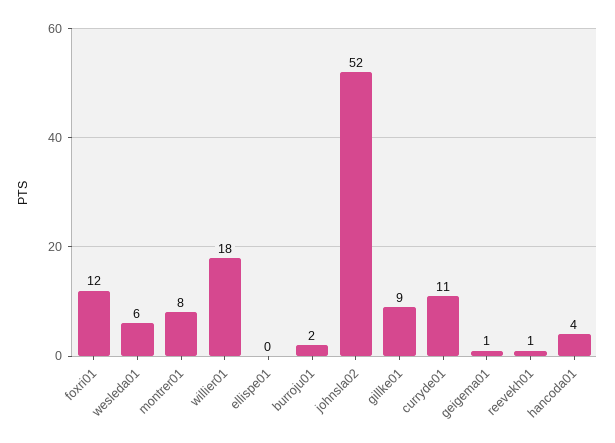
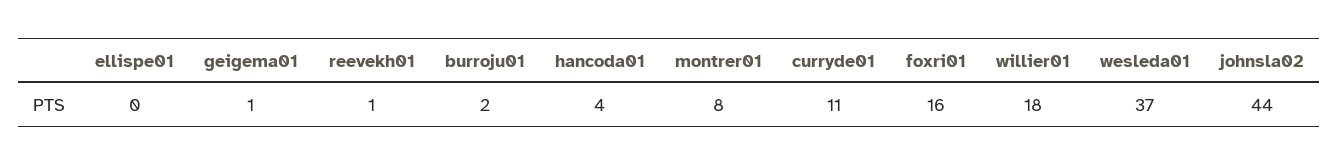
foxri01: 12 -> 16
wesleda01: 6 -> 37
johnsla02: 52 -> 44
gillke01: 9 -> none

